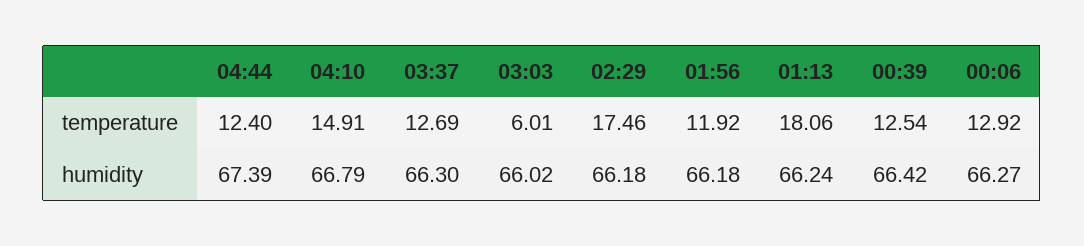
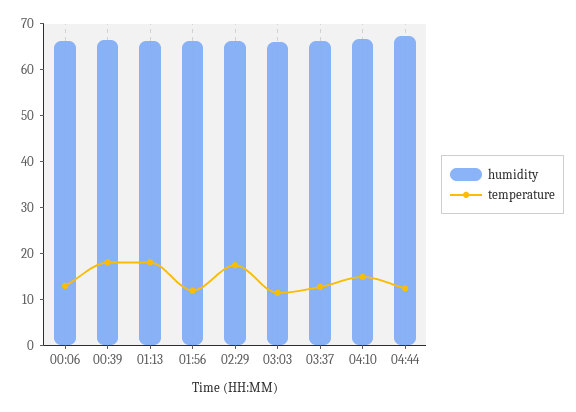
temperature, 03:03: 6.01 -> 12
temperature, 00:39: 12.54 -> 18

